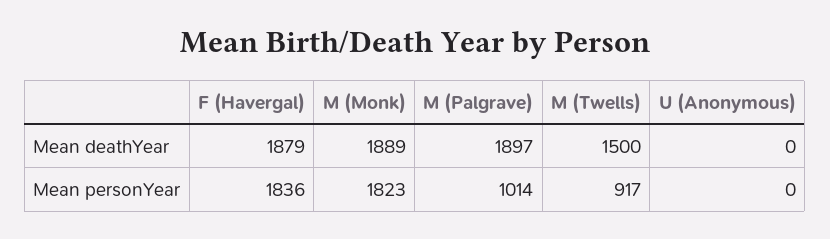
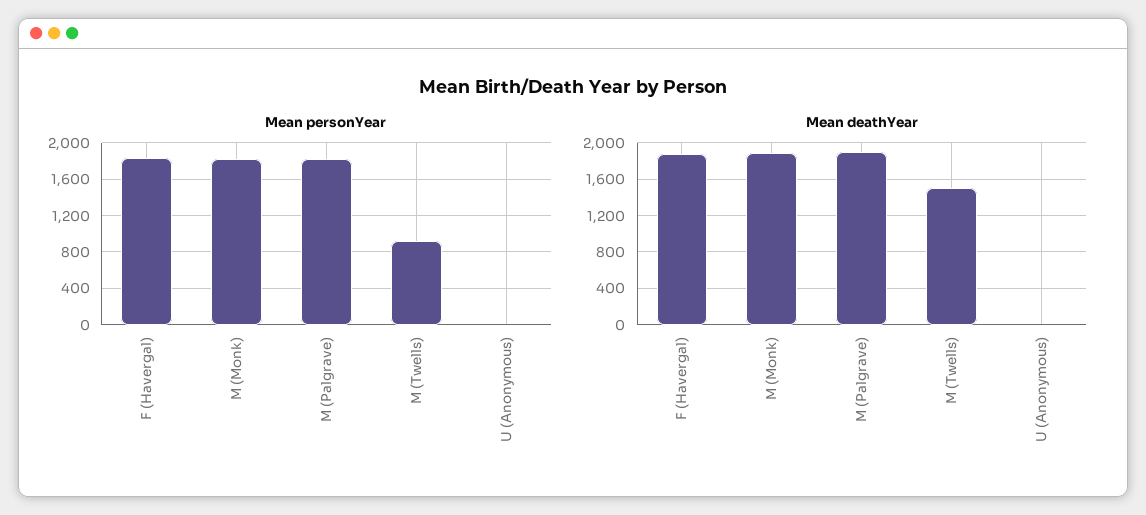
Mean personYear, M (Palgrave): 1014 -> 1800

